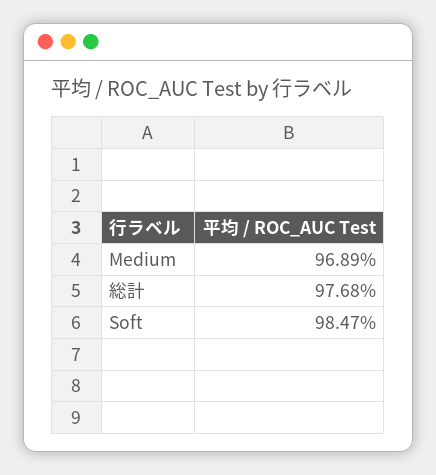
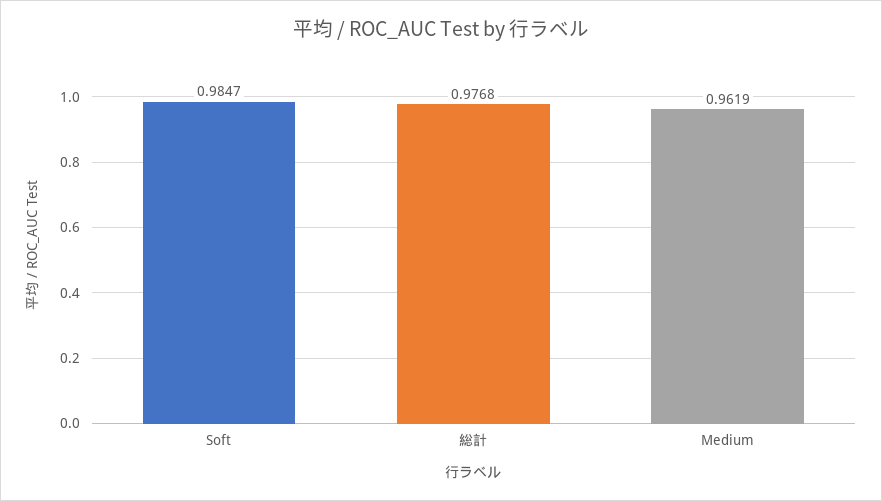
Medium: 0.9689 -> 0.9619

